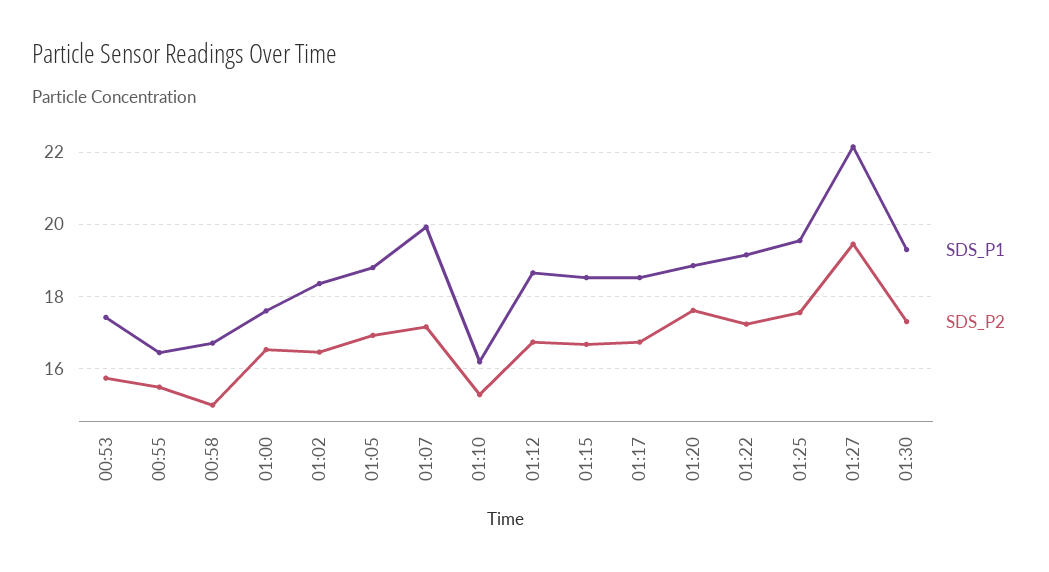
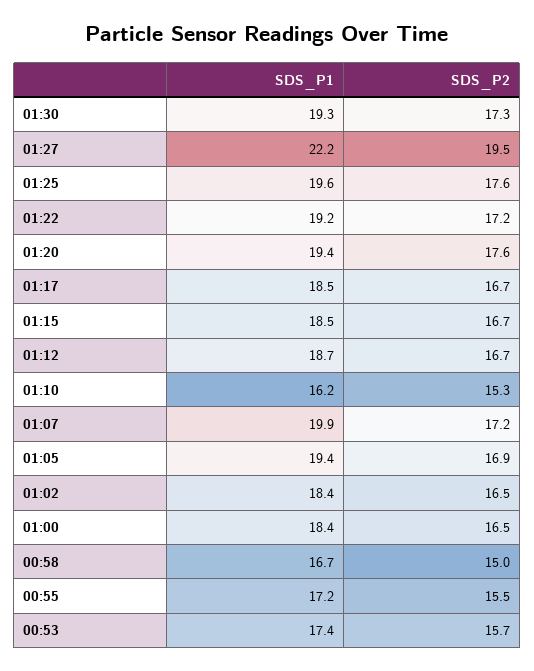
SDS_P1, 00:55: 16.4 -> 17.2
SDS_P1, 01:00: 17.6 -> 18.4
SDS_P1, 01:05: 18.8 -> 19.4
SDS_P1, 01:20: 18.8 -> 19.4

